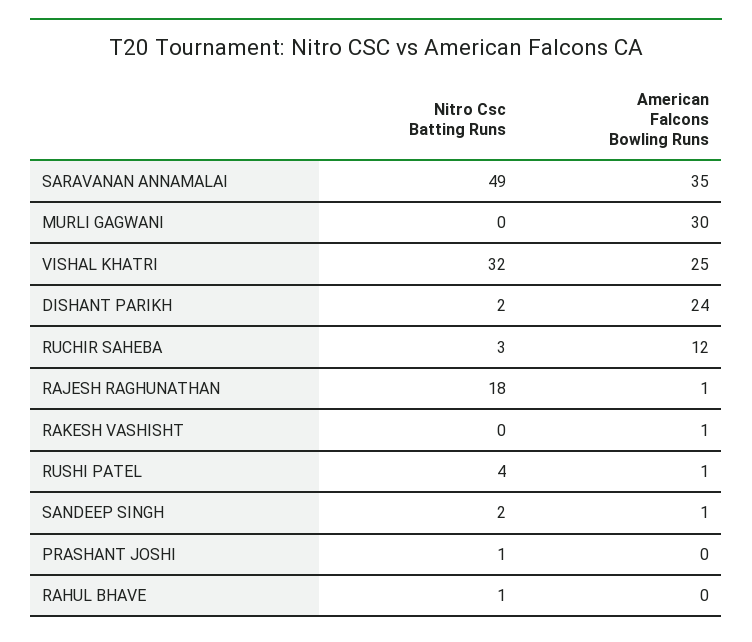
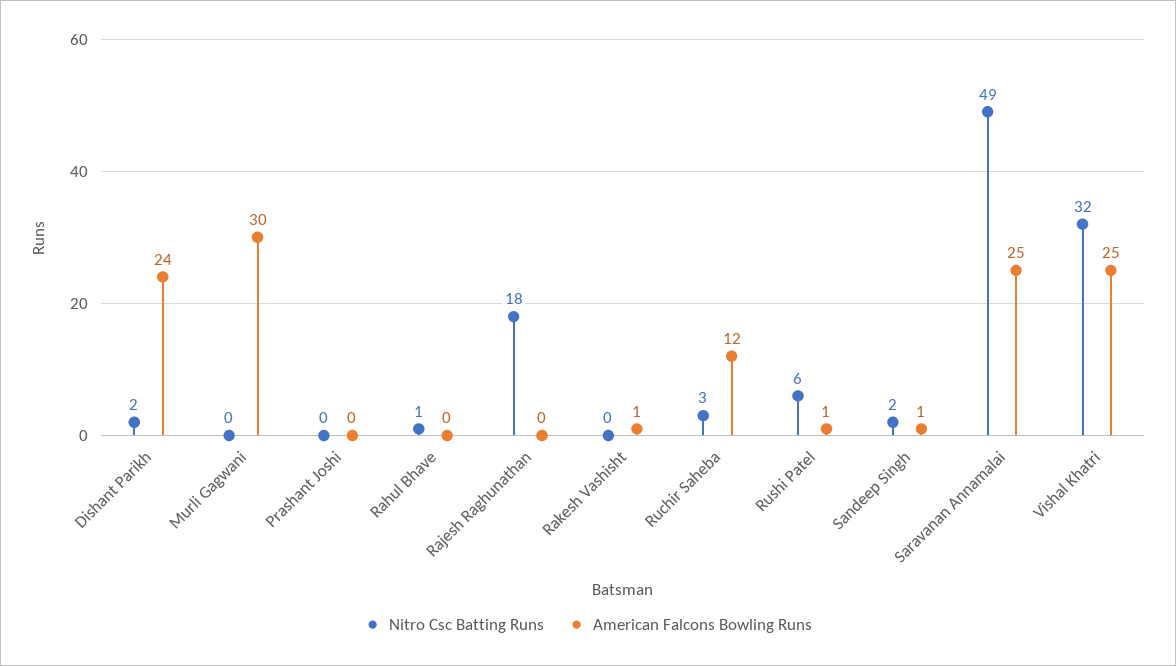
American Falcons Bowling Runs, SARAVANAN ANNAMALAI: 35 -> 25
American Falcons Bowling Runs, RAJESH RAGHUNATHAN: 1 -> 0
Nitro Csc Batting Runs, RUSHI PATEL: 4 -> 6
Nitro Csc Batting Runs, PRASHANT JOSHI: 1 -> 0

